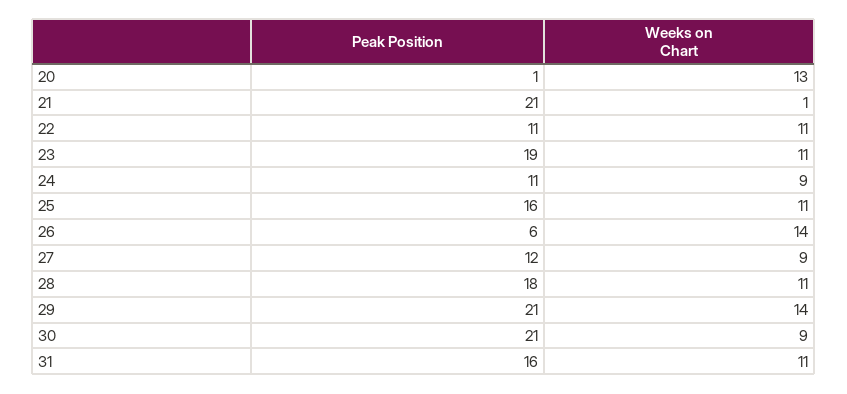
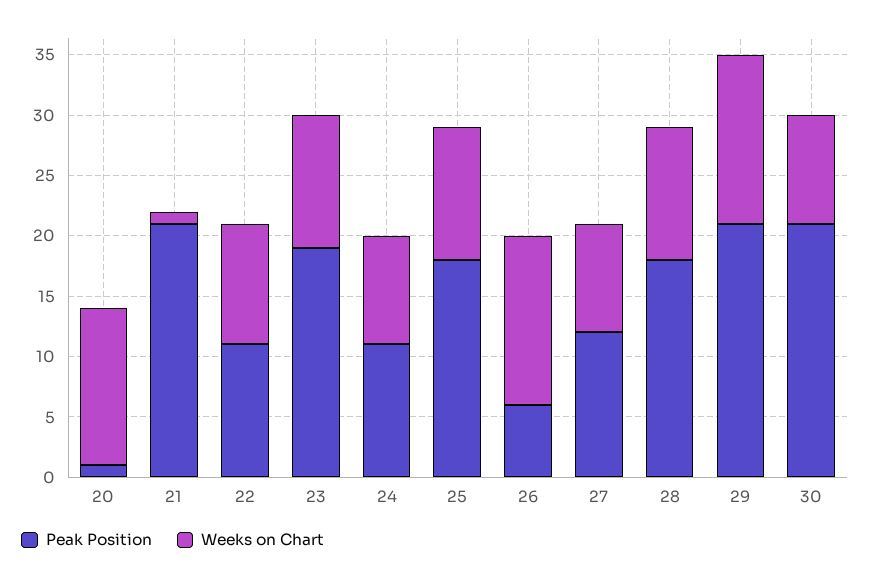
Weeks on Chart, 22: 11 -> 10
Peak Position, 25: 16 -> 18
Peak Position, 31: 16 -> none
Weeks on Chart, 31: 11 -> none

